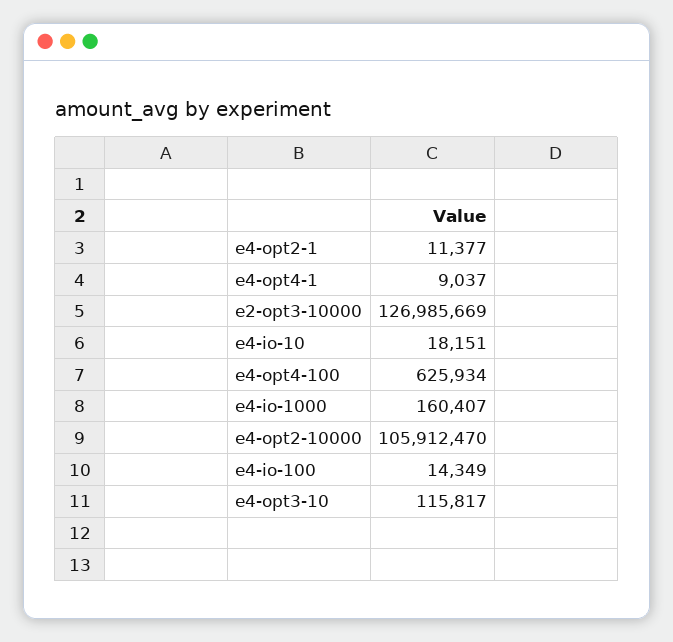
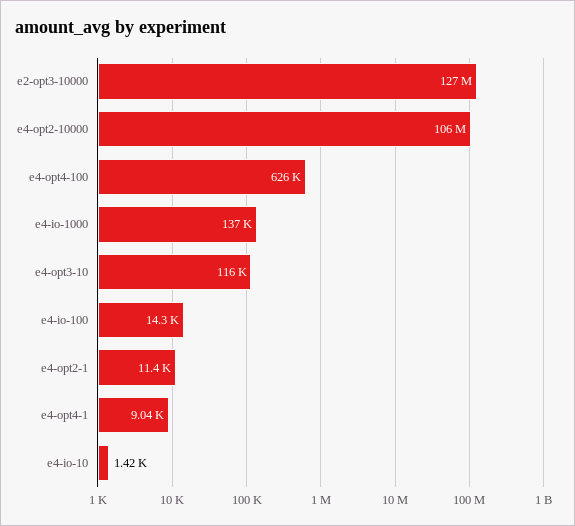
e4-io-10: 18151 -> 1420
e4-io-1000: 160407 -> 137000

